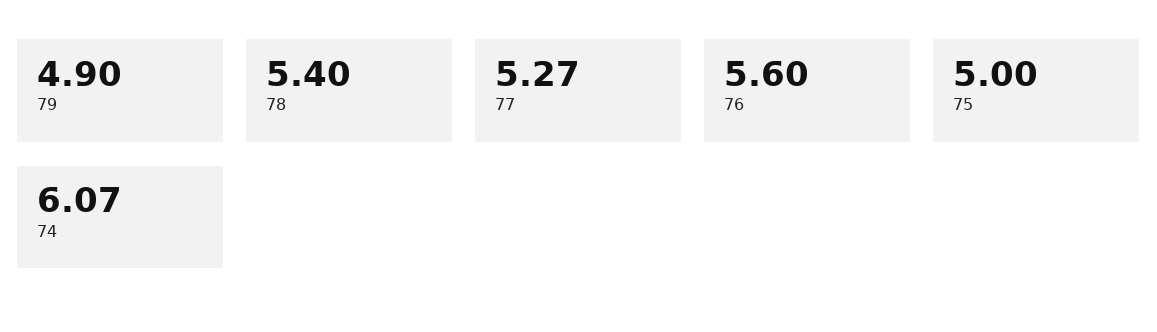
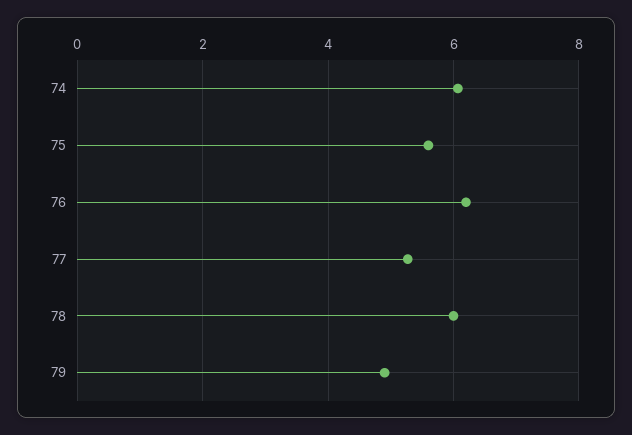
78: 5.4 -> 6
76: 5.6 -> 6.2
75: 5 -> 5.6

